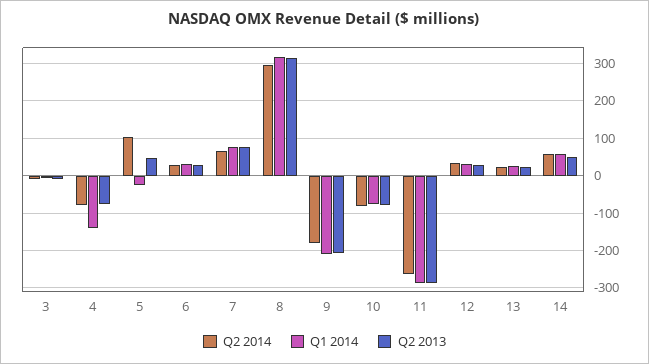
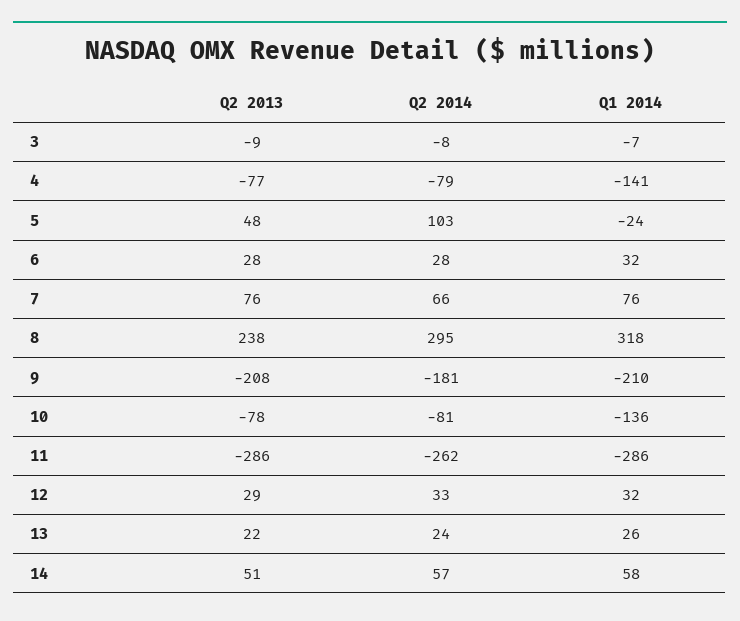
Q2 2013, 8: 320 -> 238
Q1 2014, 10: -80 -> -136

